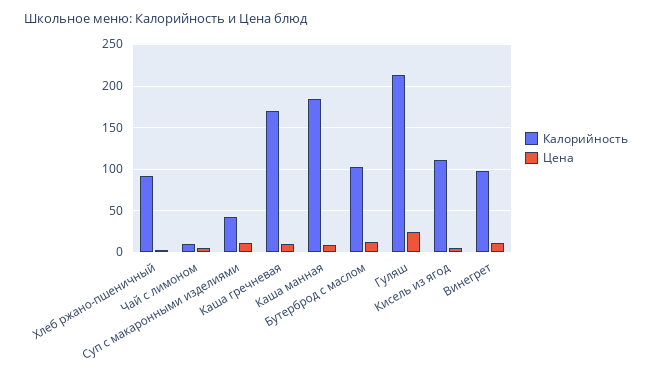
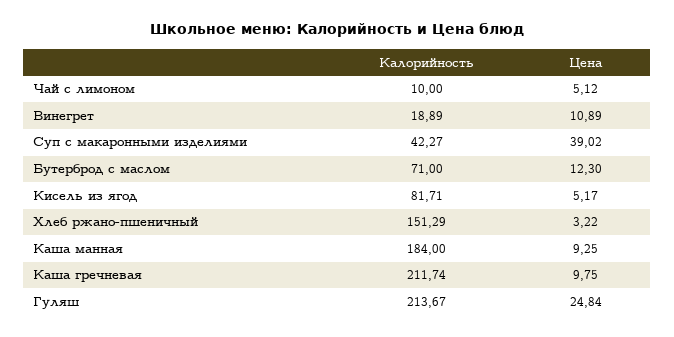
Калорийность, Хлеб ржано-пшеничный: 90 -> 151.29
Цена, Суп с макаронными изделиями: 10 -> 39.02
Калорийность, Каша гречневая: 170 -> 211.74
Калорийность, Бутерброд с маслом: 100 -> 71
Калорийность, Кисель из ягод: 110 -> 81.71
Калорийность, Винегрет: 100 -> 18.89

